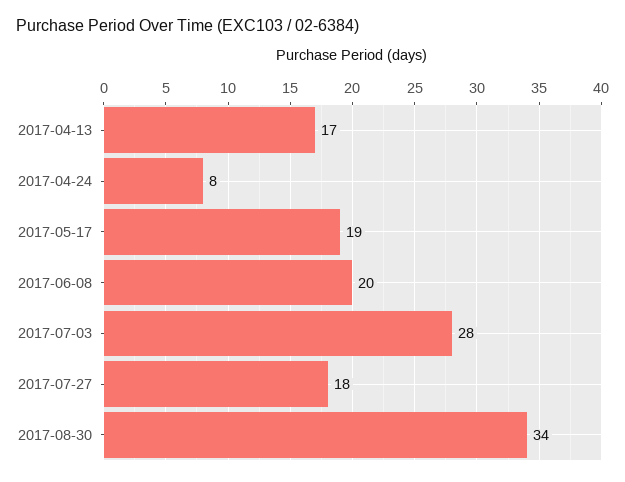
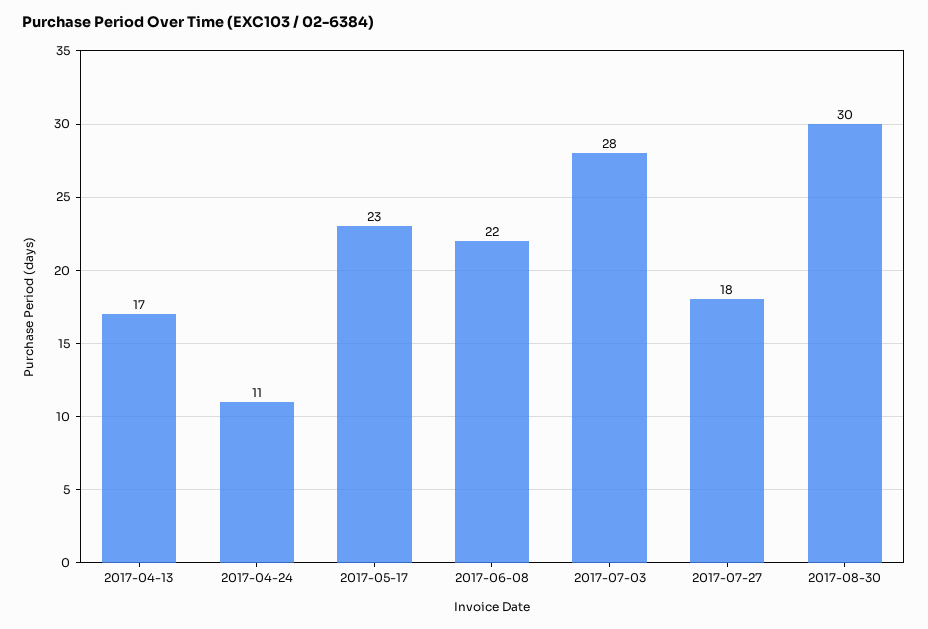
2017-04-24: 8 -> 11
2017-05-17: 19 -> 23
2017-06-08: 20 -> 22
2017-08-30: 34 -> 30

